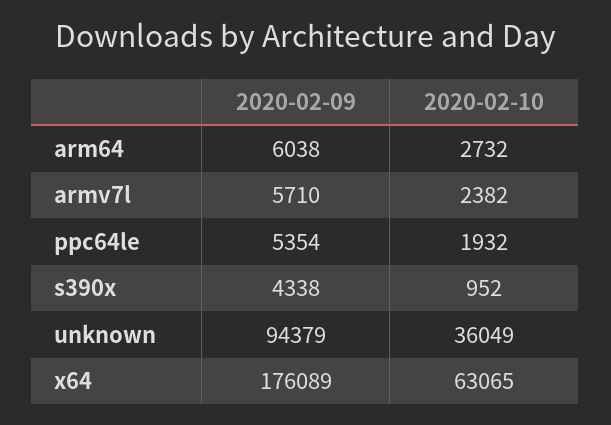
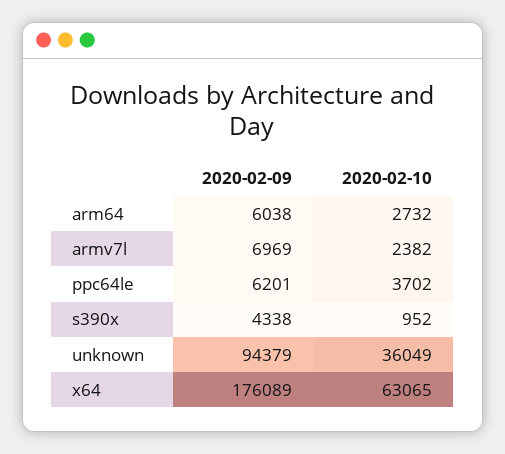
2020-02-09, armv7l: 5710 -> 6969
2020-02-09, ppc64le: 5354 -> 6201
2020-02-10, ppc64le: 1932 -> 3702

